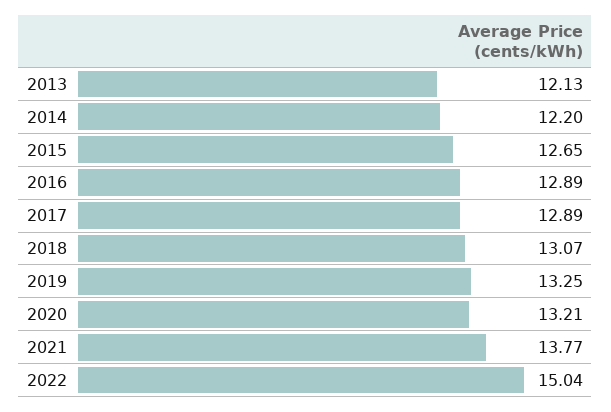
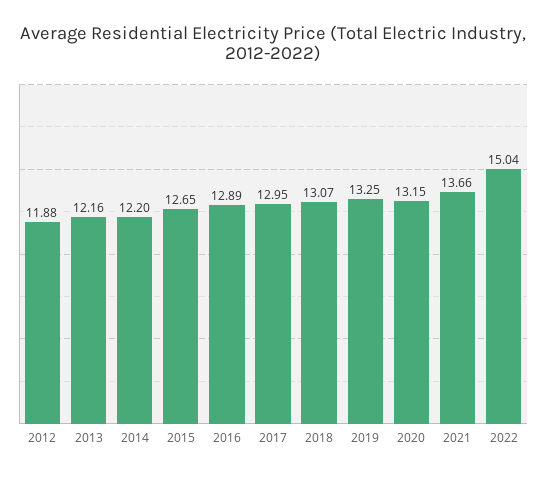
2013: 12.13 -> 12.16
2017: 12.89 -> 12.95
2020: 13.21 -> 13.15
2021: 13.77 -> 13.66
2012: none -> 11.88

